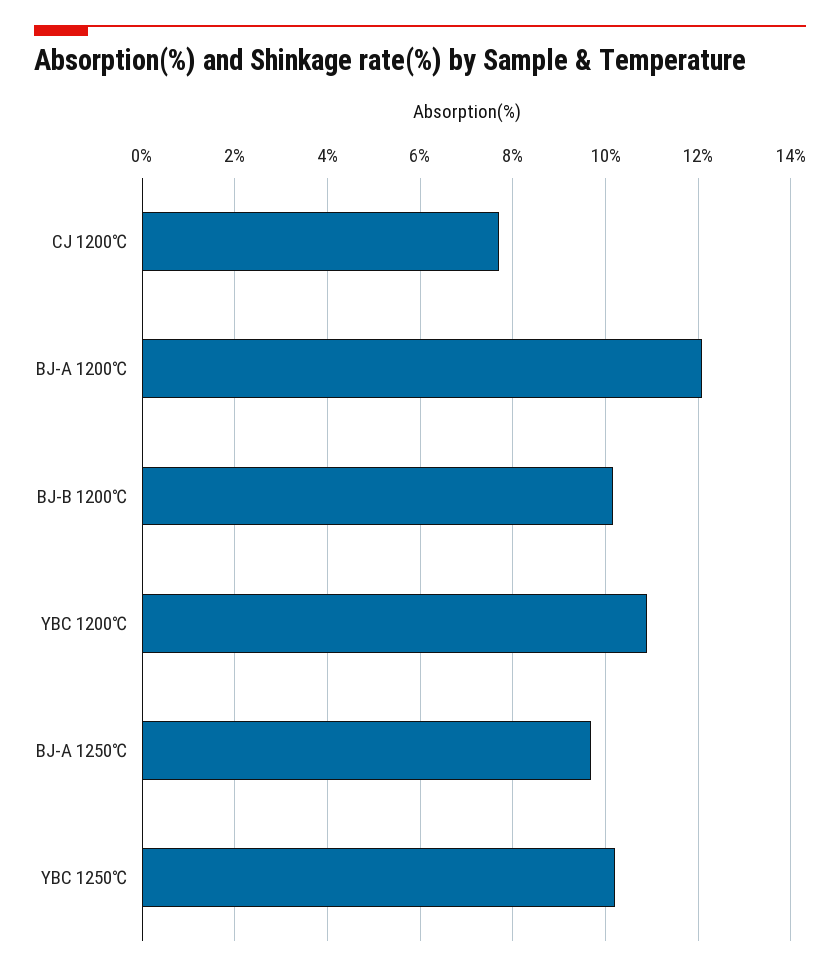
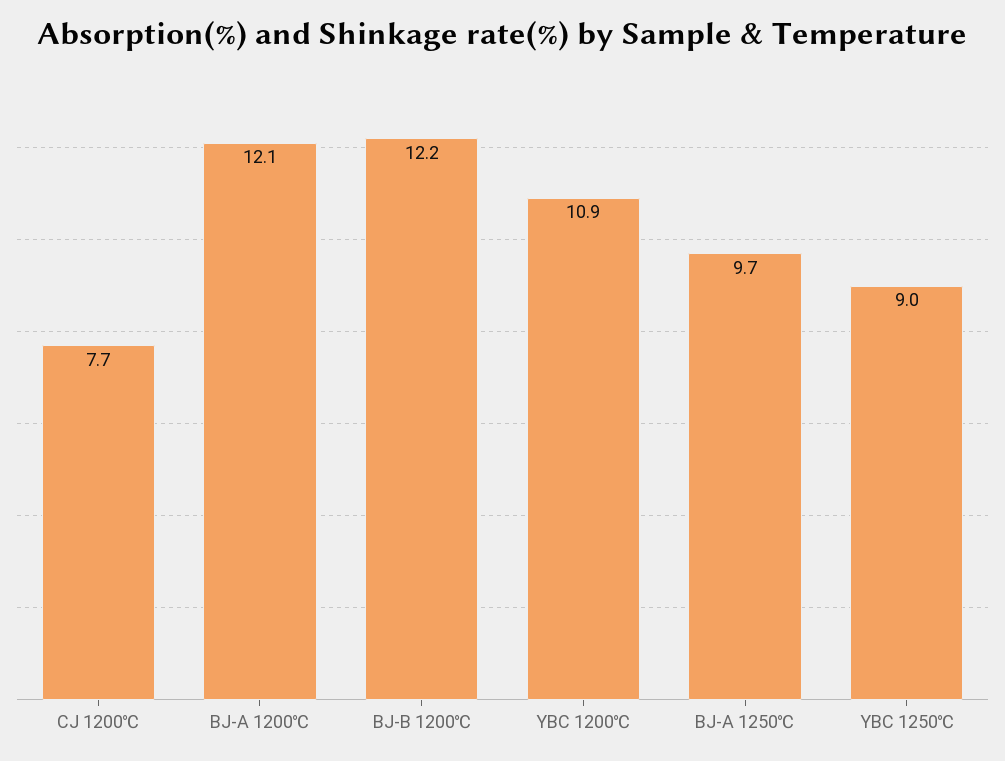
BJ-B 1200℃: 10.2 -> 12.2
YBC 1250℃: 10.2 -> 9

